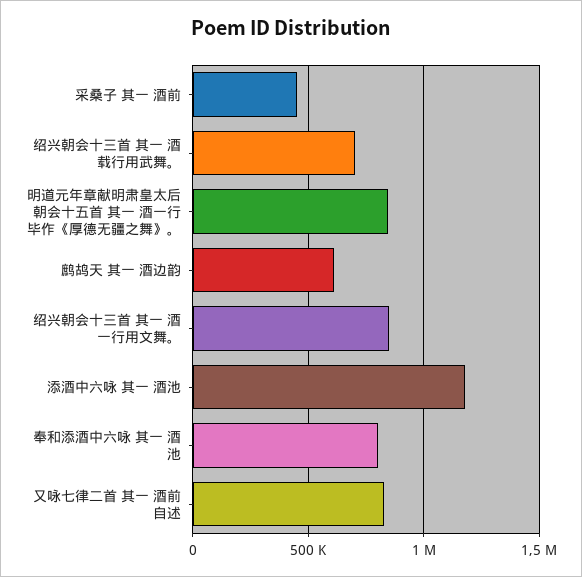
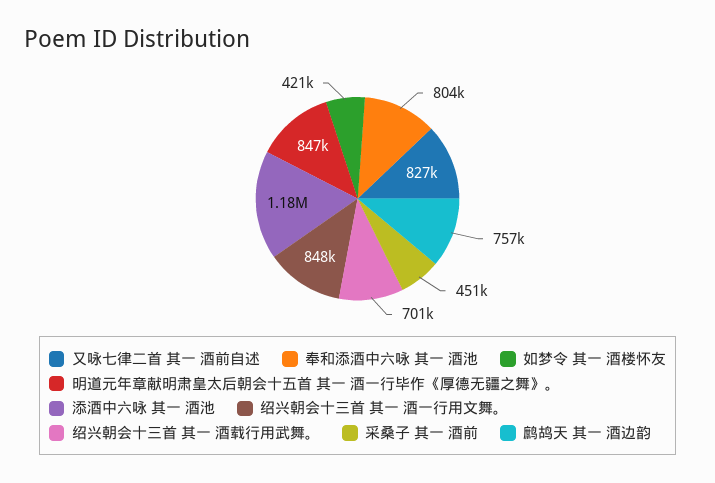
鹧鸪天 其一 酒边韵: 600000 -> 757000
如梦令 其一 酒楼怀友: none -> 421000

